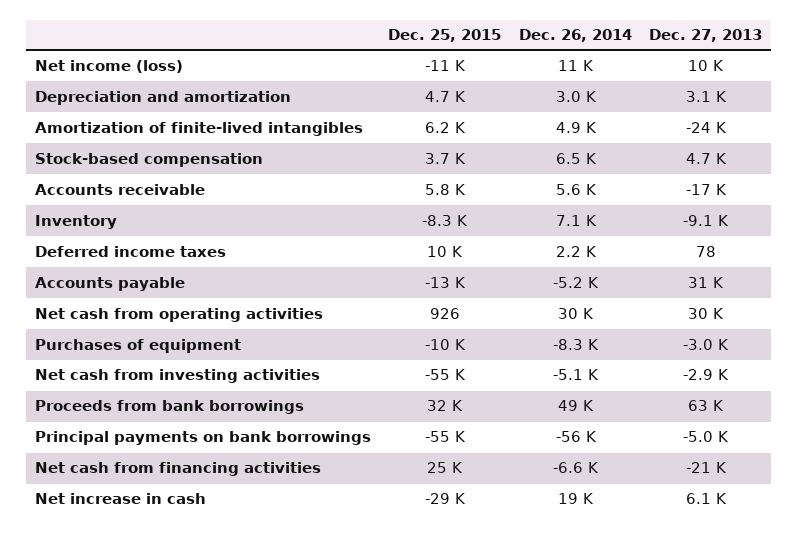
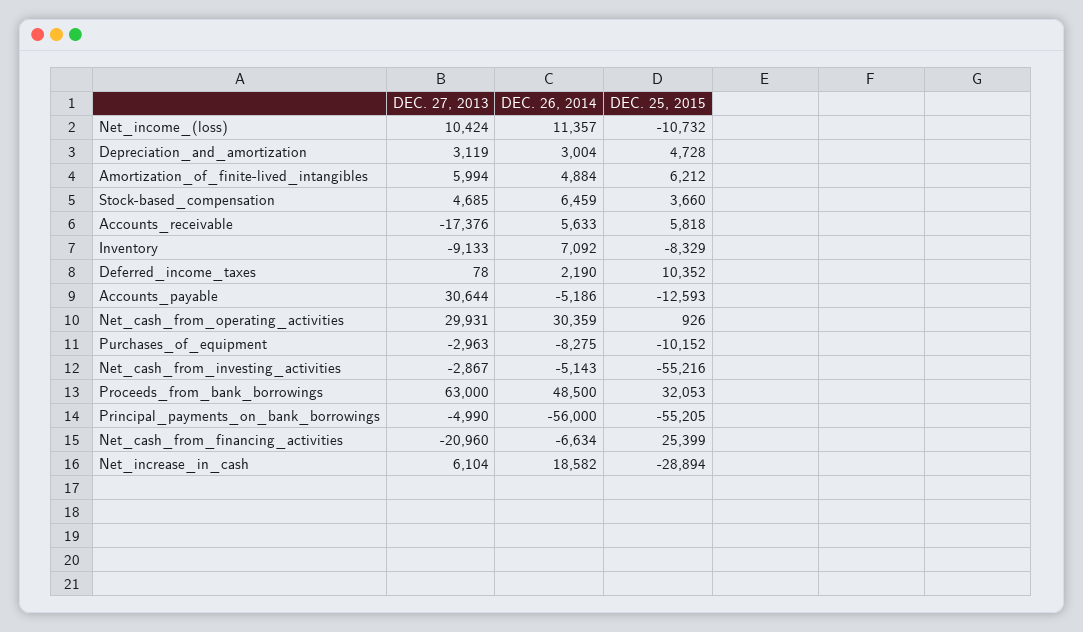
Dec. 27, 2013, Amortization of finite-lived intangibles: -24000 -> 5994

